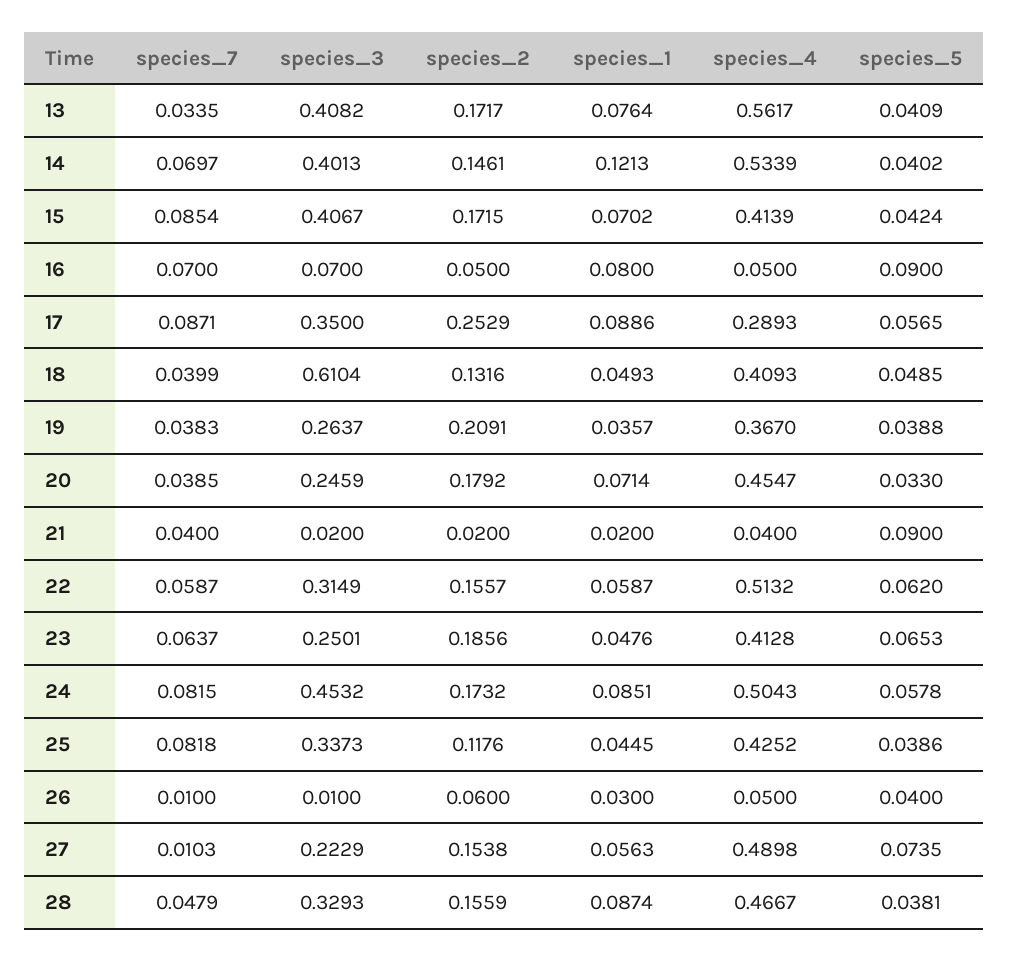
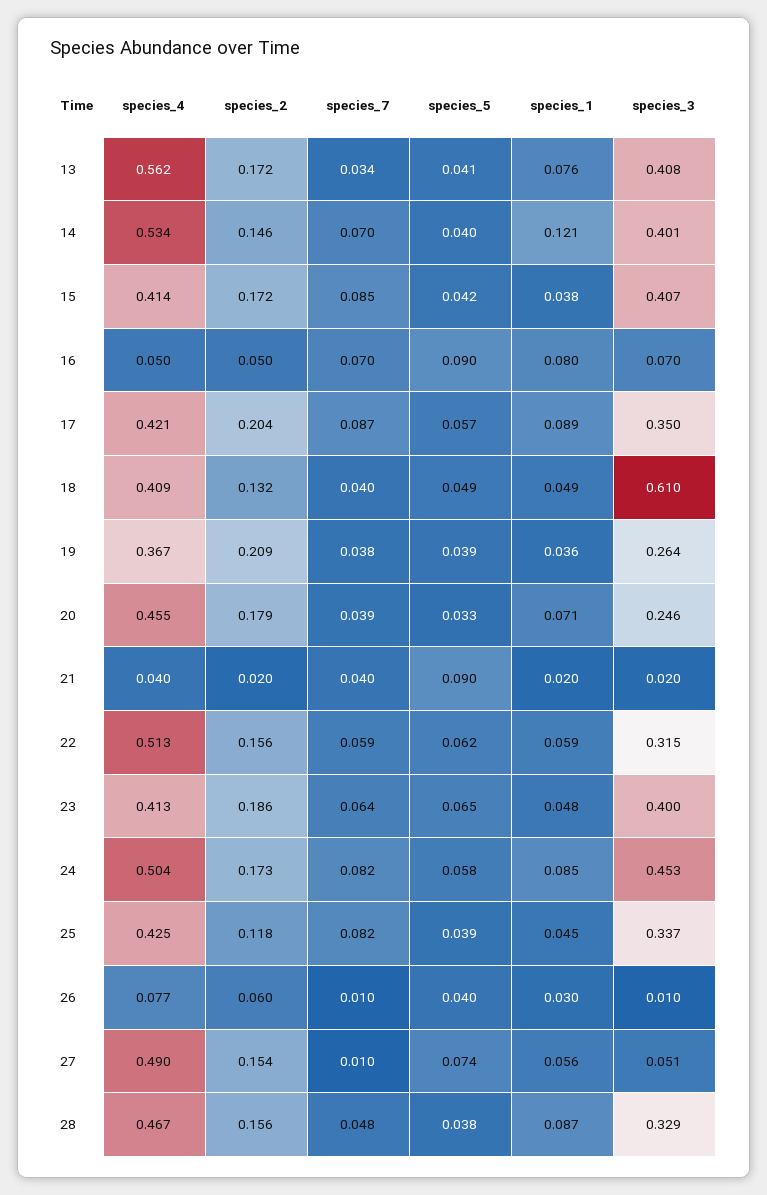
species_1, 15: 0.0702 -> 0.038
species_2, 17: 0.2529 -> 0.204
species_4, 17: 0.2893 -> 0.421
species_3, 23: 0.2501 -> 0.4
species_4, 26: 0.05 -> 0.077
species_3, 27: 0.2229 -> 0.051

